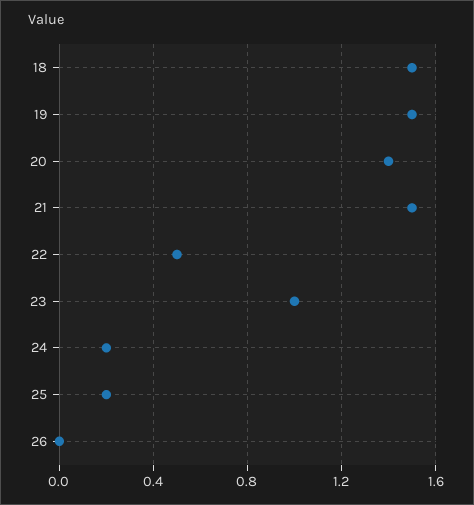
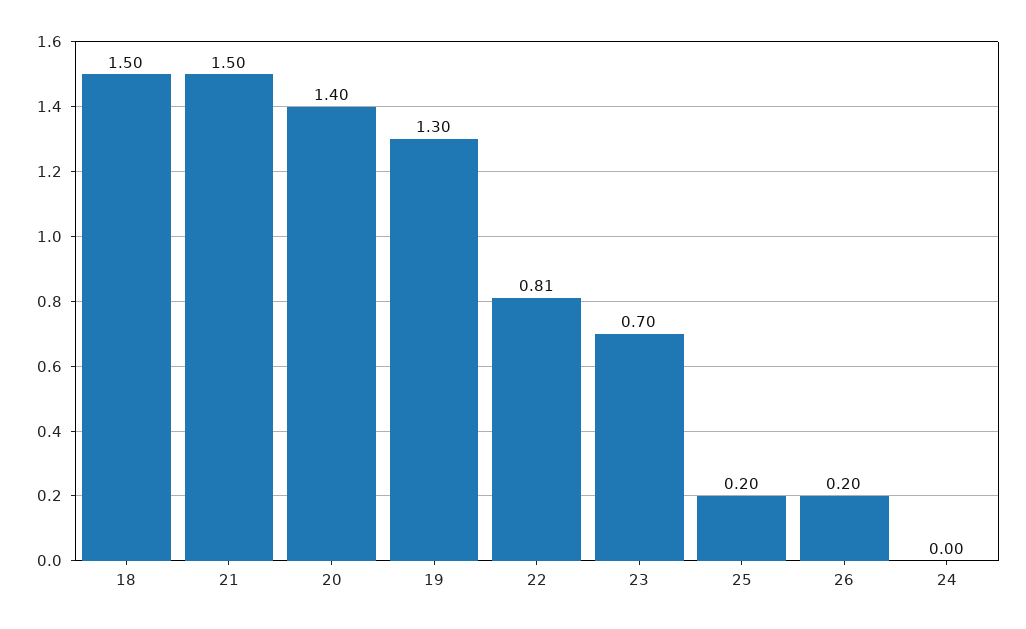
19: 1.5 -> 1.3
22: 0.5 -> 0.81
23: 1 -> 0.7
24: 0.2 -> 0
26: 0 -> 0.2

